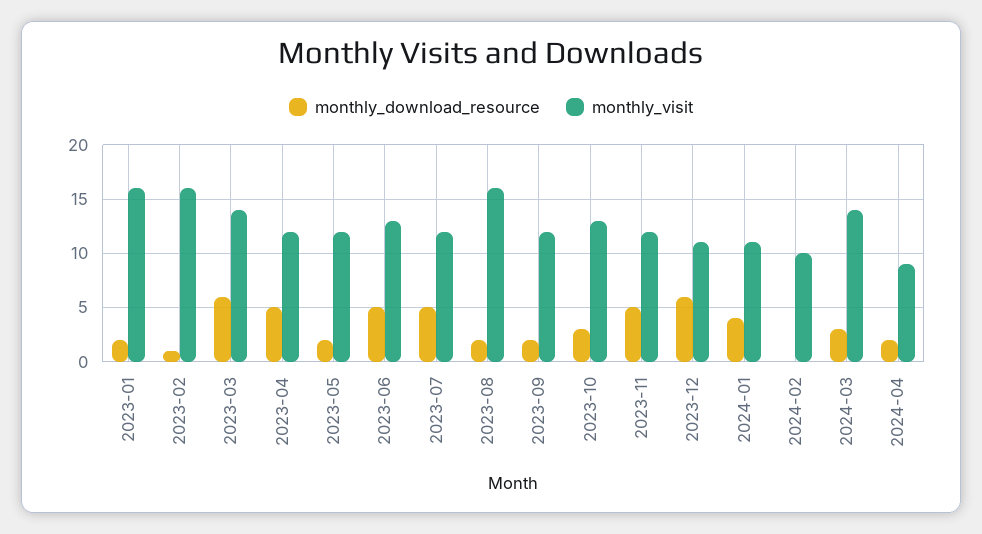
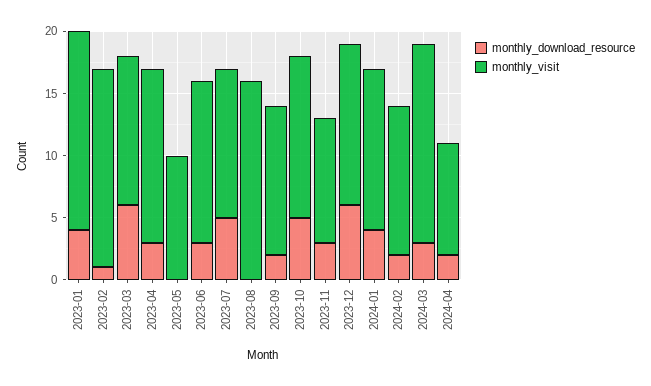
monthly_download_resource, 2023-01: 2 -> 4
monthly_visit, 2023-03: 14 -> 12
monthly_download_resource, 2023-04: 5 -> 3
monthly_visit, 2023-04: 12 -> 14
monthly_download_resource, 2023-05: 2 -> 0
monthly_visit, 2023-05: 12 -> 10
monthly_download_resource, 2023-06: 5 -> 3
monthly_download_resource, 2023-08: 2 -> 0
monthly_download_resource, 2023-10: 3 -> 5
monthly_download_resource, 2023-11: 5 -> 3
monthly_visit, 2023-11: 12 -> 10
monthly_visit, 2023-12: 11 -> 13
monthly_visit, 2024-01: 11 -> 13
monthly_download_resource, 2024-02: 0 -> 2
monthly_visit, 2024-02: 10 -> 12
monthly_visit, 2024-03: 14 -> 16

